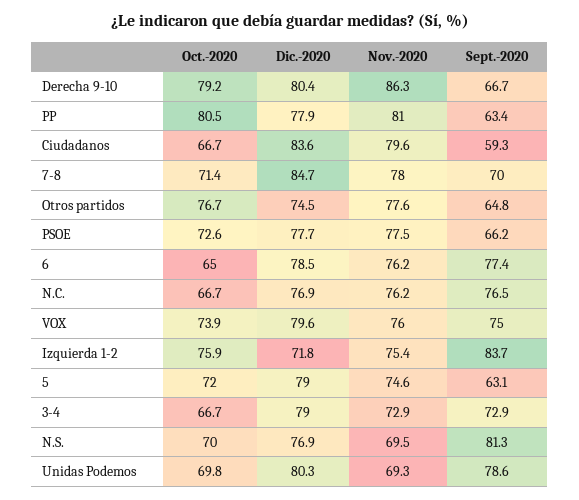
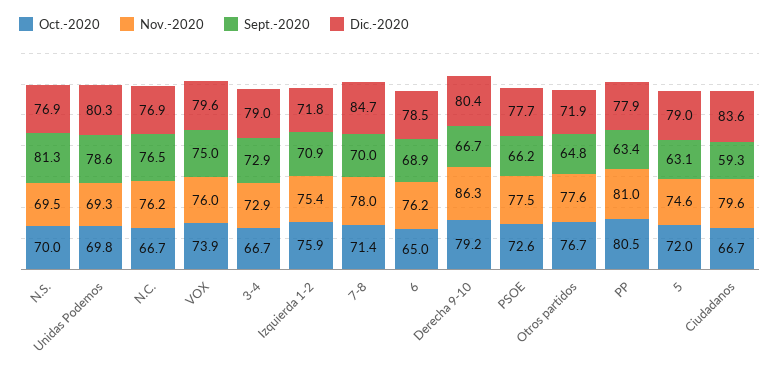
Dic.-2020, Otros partidos: 74.5 -> 71.9
Sept.-2020, 6: 77.4 -> 68.9
Sept.-2020, Izquierda 1-2: 83.7 -> 70.9

